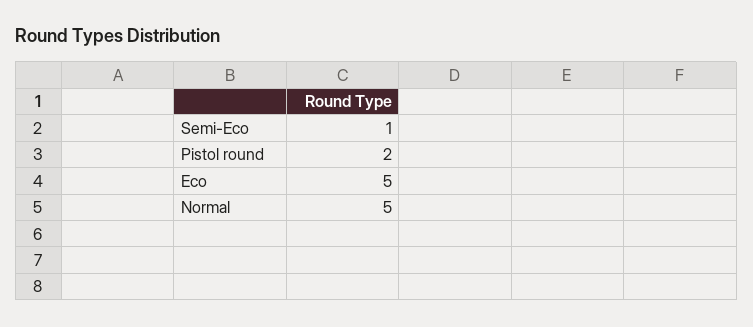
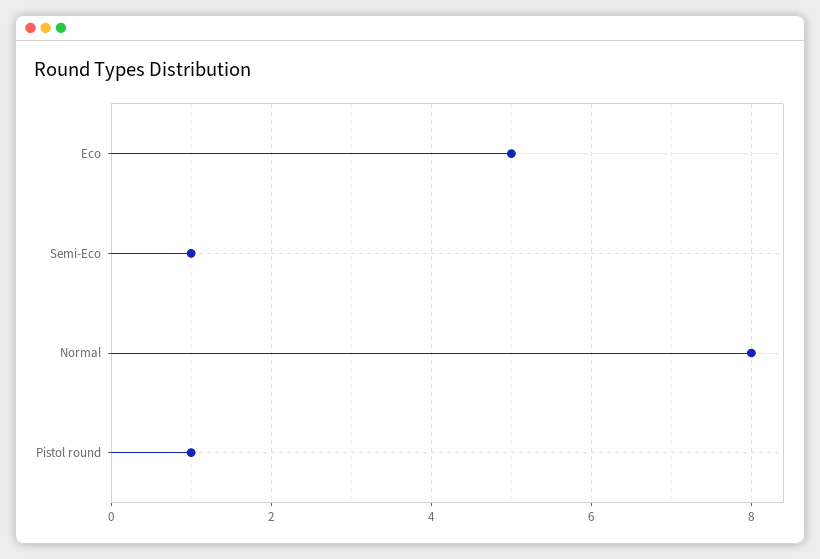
Pistol round: 2 -> 1
Normal: 5 -> 8

